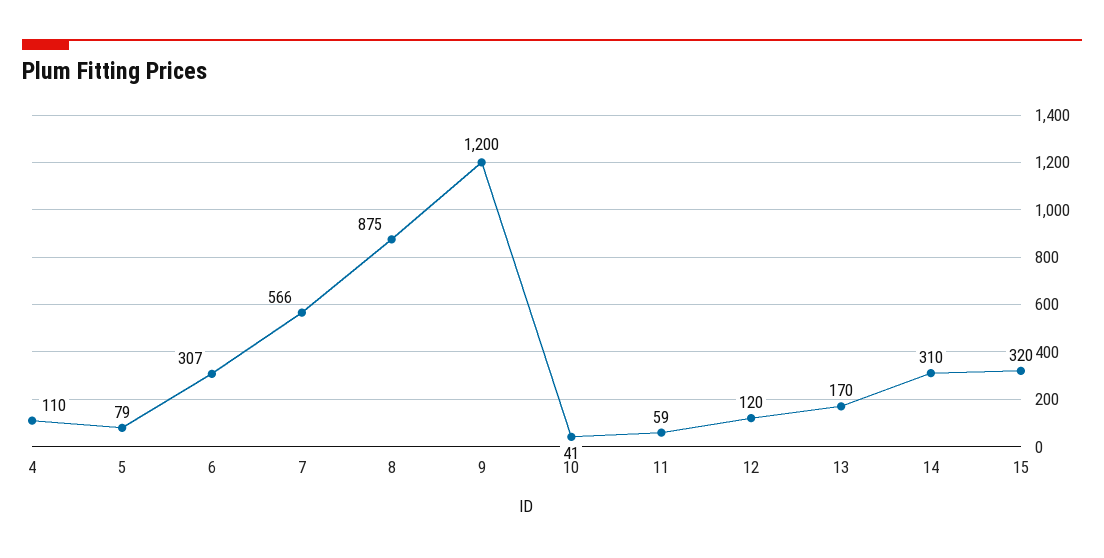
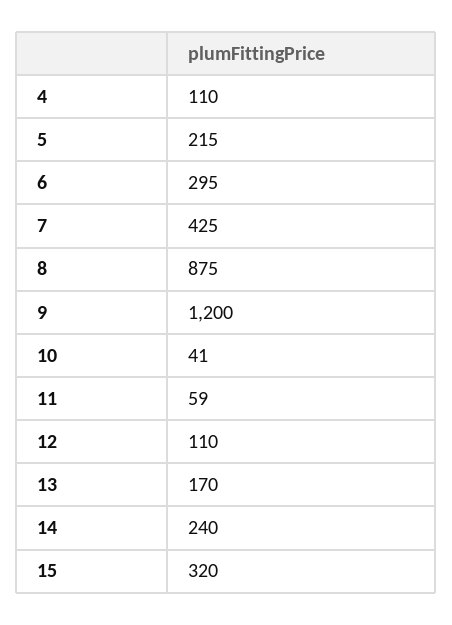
5: 79 -> 215
6: 307 -> 295
7: 566 -> 425
12: 120 -> 110
14: 310 -> 240

